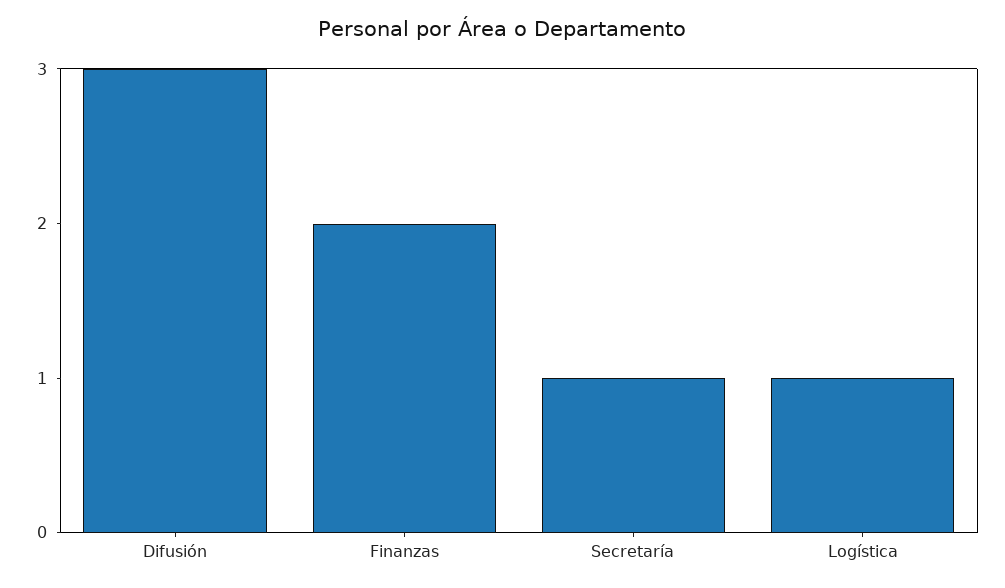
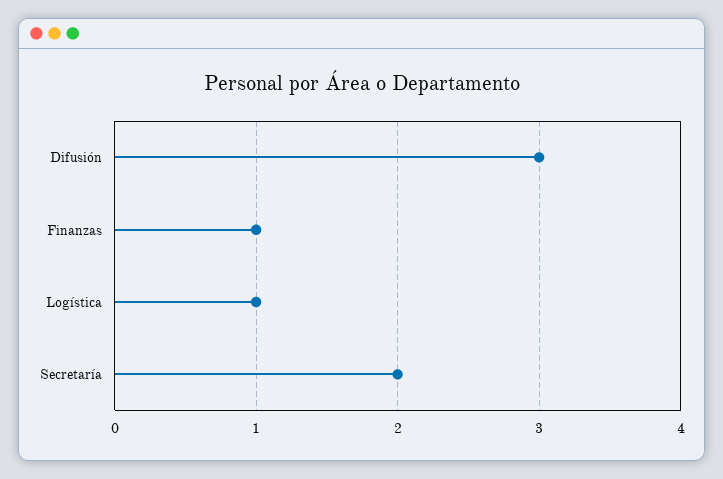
Finanzas: 2 -> 1
Secretaría: 1 -> 2

